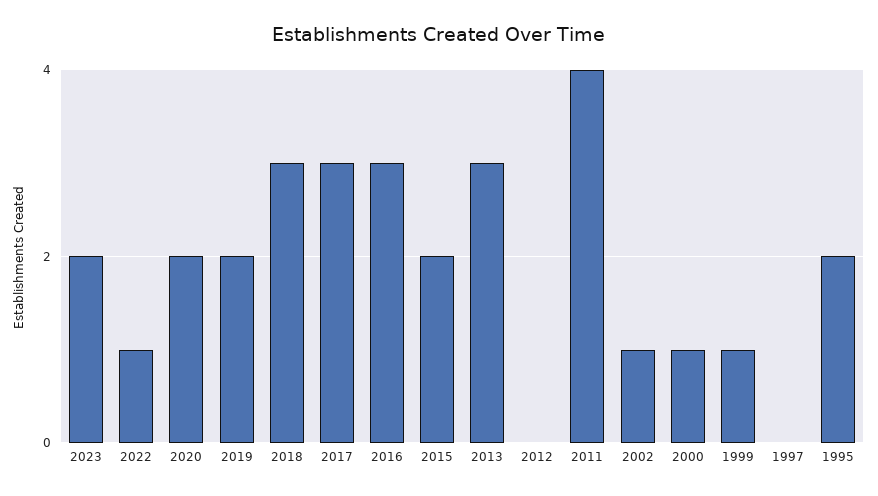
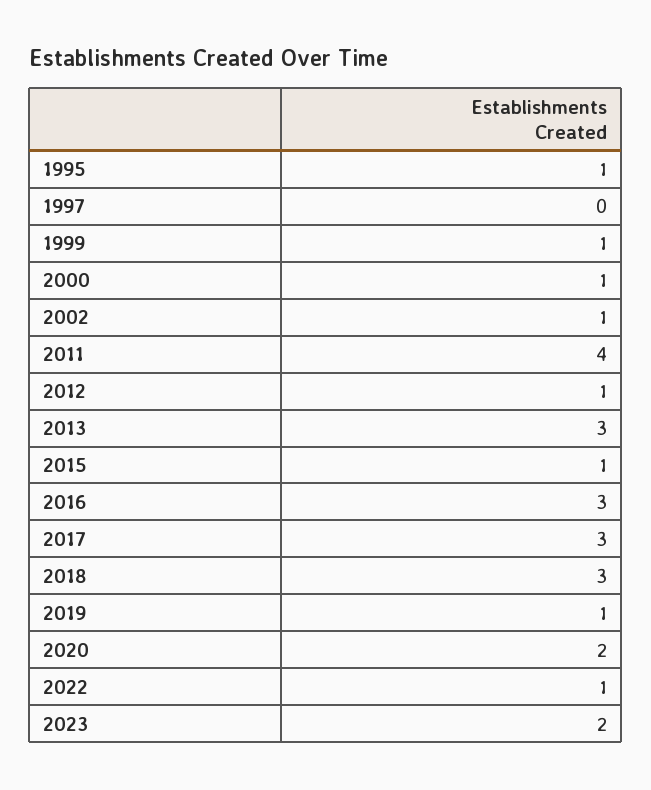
2019: 2 -> 1
2015: 2 -> 1
2012: 0 -> 1
1995: 2 -> 1

